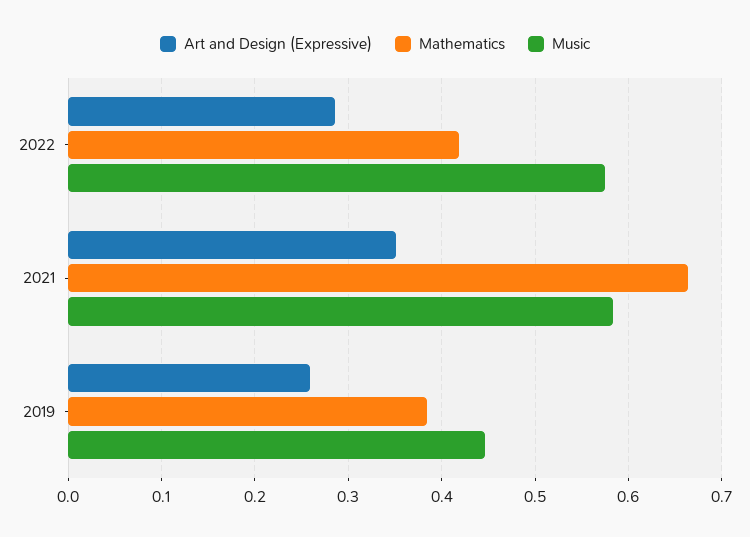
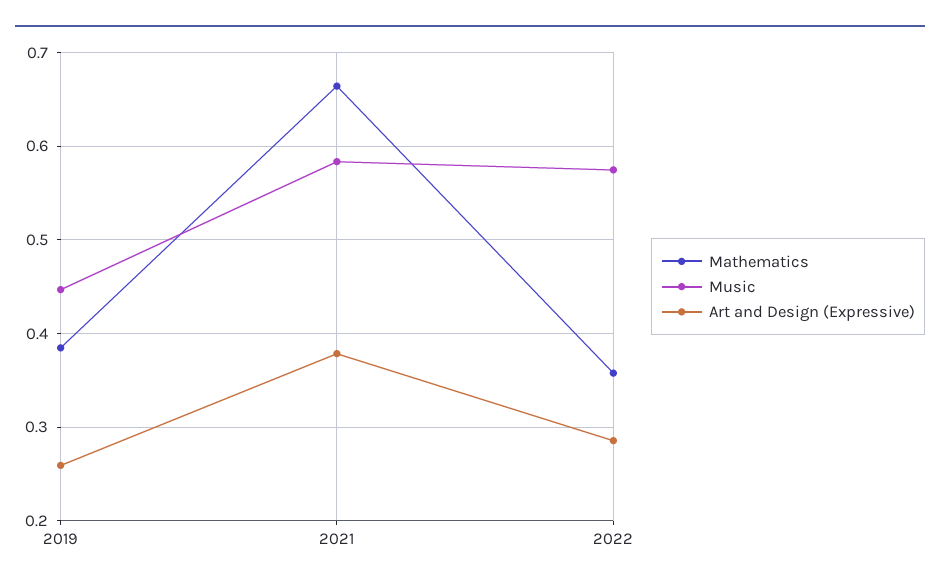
Mathematics, 2022: 0.42 -> 0.36
Art and Design (Expressive), 2021: 0.35 -> 0.38

